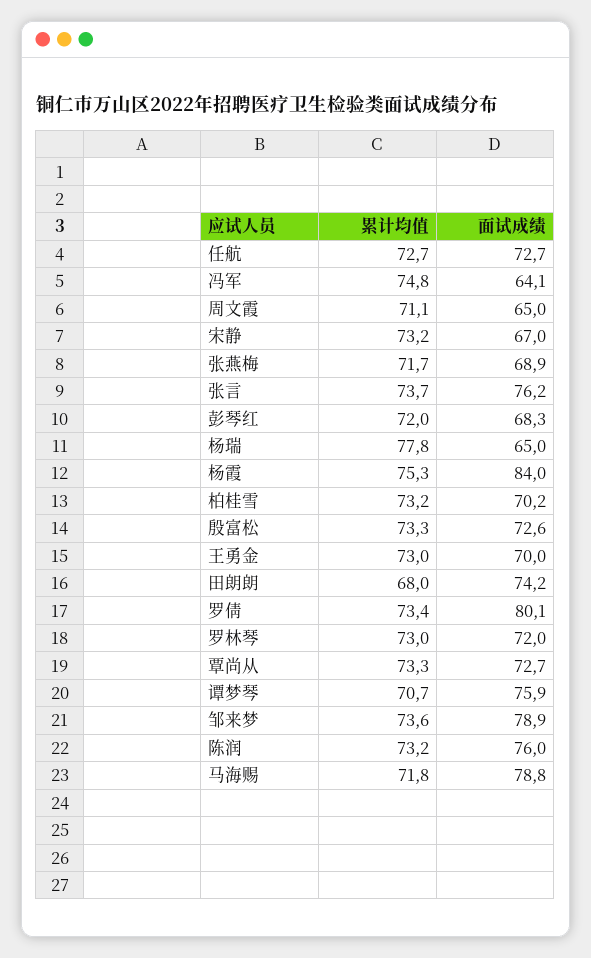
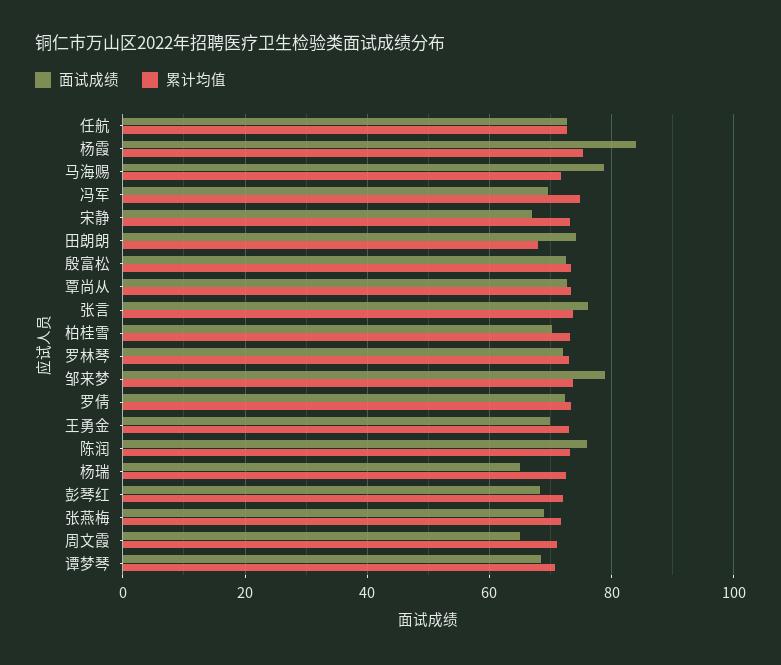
面试成绩, 冯军: 64.1 -> 70
累计均值, 杨瑞: 77.8 -> 72
面试成绩, 罗倩: 80.1 -> 72
面试成绩, 谭梦琴: 75.9 -> 68

